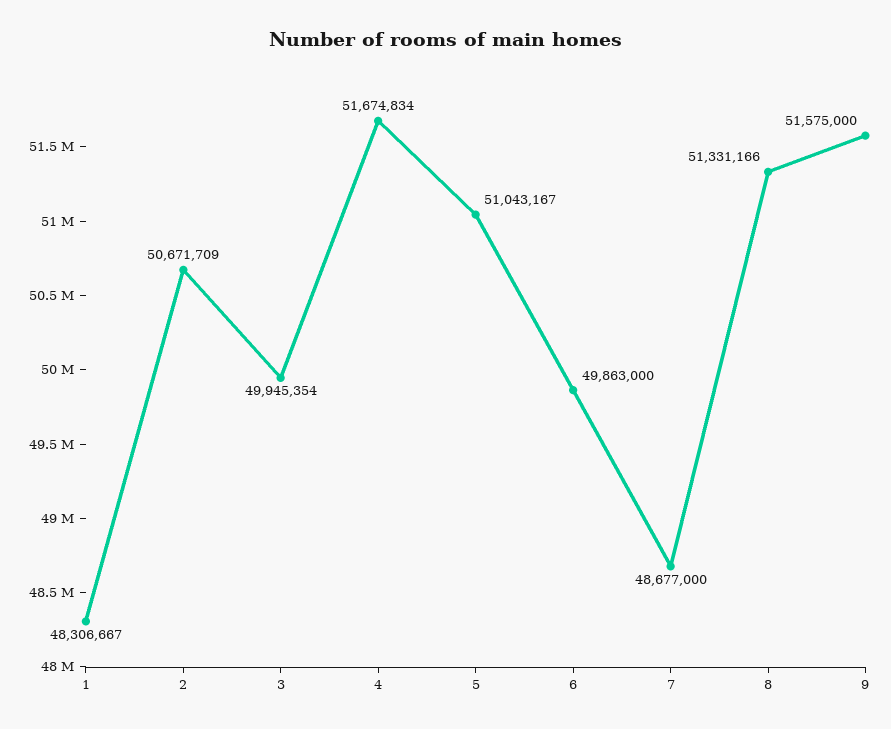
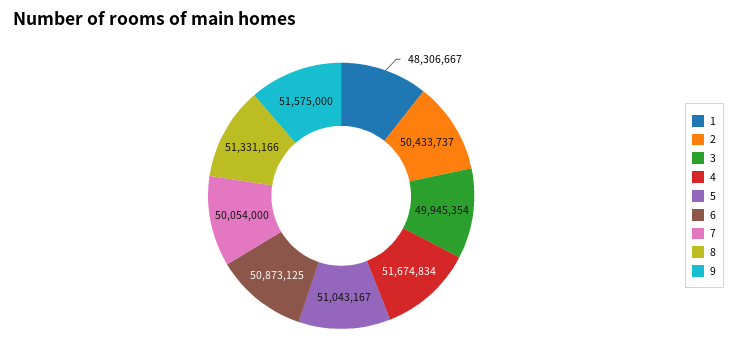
2: 50671709 -> 50433737
6: 49863000 -> 50873125
7: 48677000 -> 50054000

